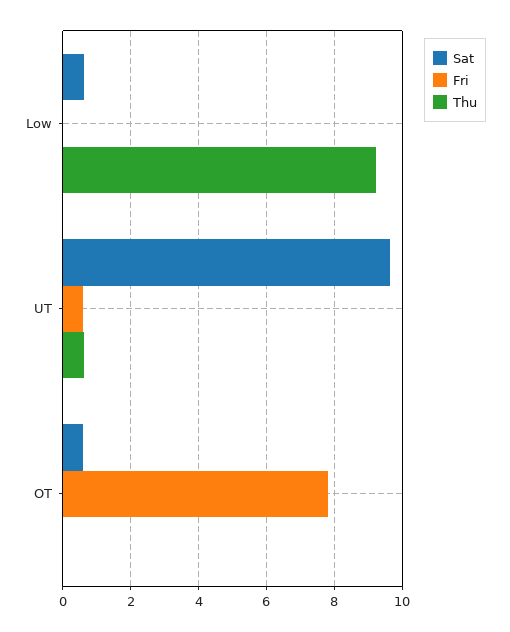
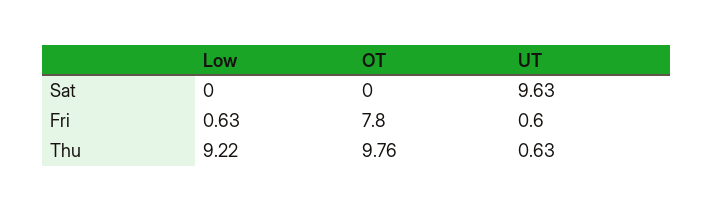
Sat, Low: 0.6 -> 0
Fri, Low: 0 -> 0.63
Sat, OT: 0.6 -> 0
Thu, OT: 0 -> 9.76

